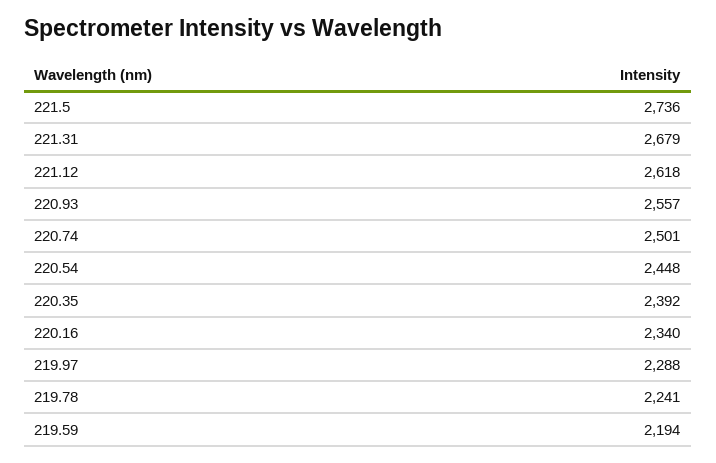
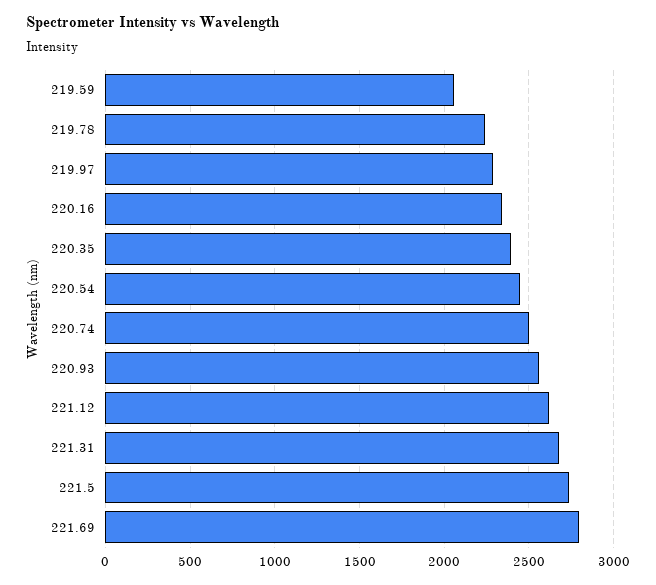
219.59: 2194 -> 2050
221.69: none -> 2800

